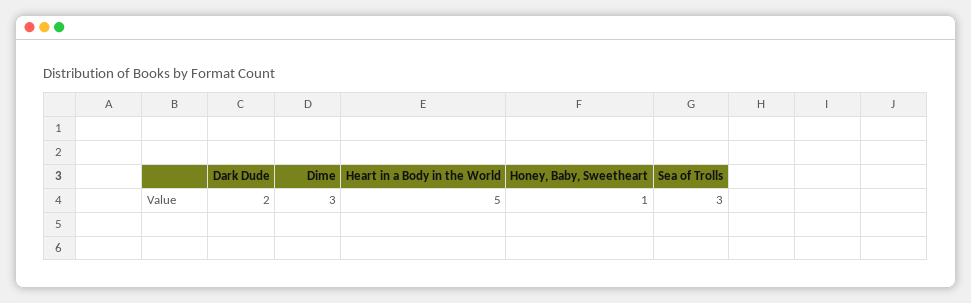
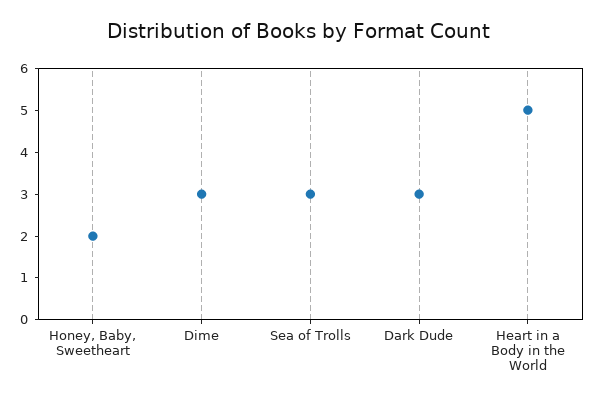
Dark Dude: 2 -> 3
Honey, Baby, Sweetheart: 1 -> 2

